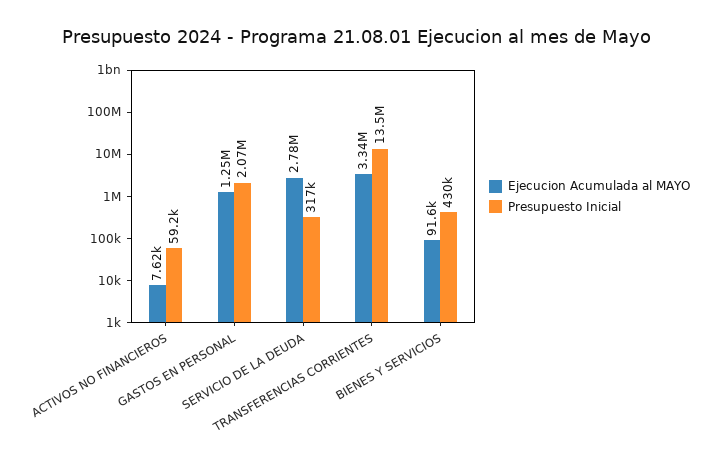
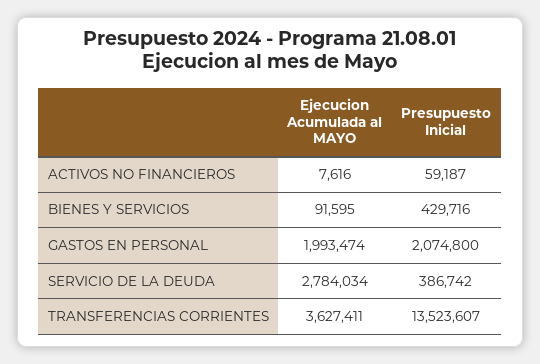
Ejecucion Acumulada al MAYO, GASTOS EN PERSONAL: 1250000 -> 1993474
Presupuesto Inicial, SERVICIO DE LA DEUDA: 317000 -> 386742
Ejecucion Acumulada al MAYO, TRANSFERENCIAS CORRIENTES: 3340000 -> 3627411

